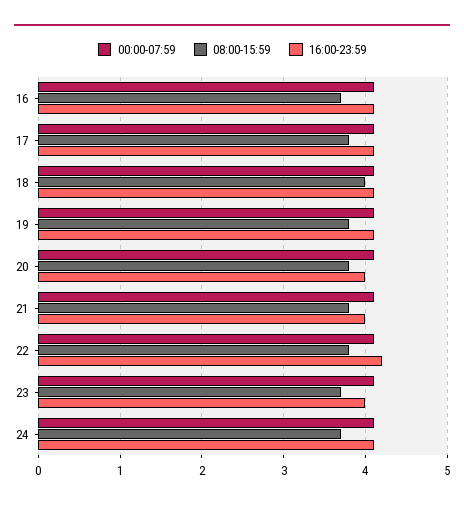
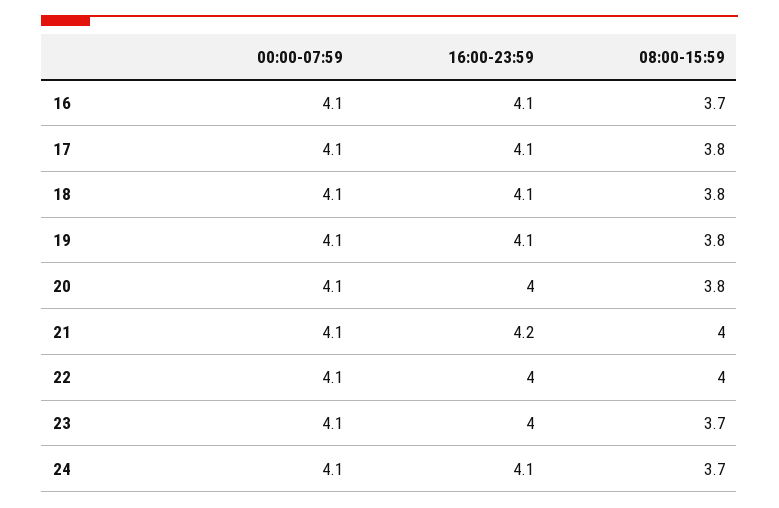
08:00-15:59, 18: 4 -> 3.8
08:00-15:59, 21: 3.8 -> 4
16:00-23:59, 21: 4 -> 4.2
08:00-15:59, 22: 3.8 -> 4
16:00-23:59, 22: 4.2 -> 4

